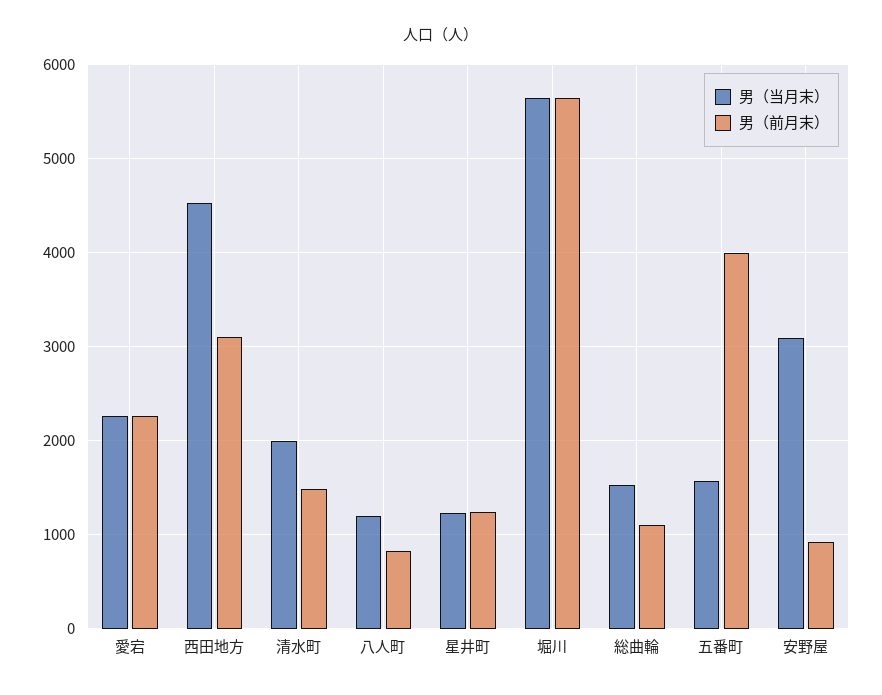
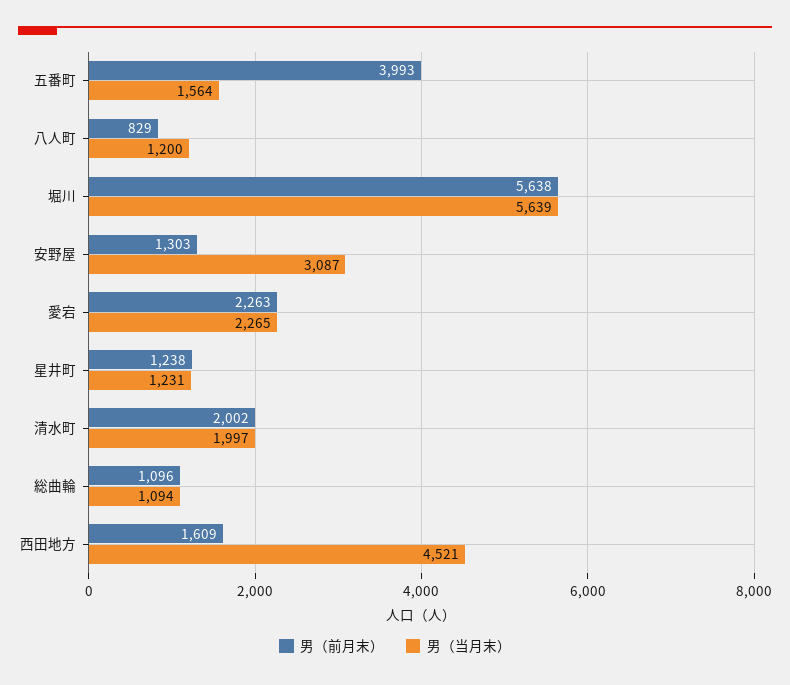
男（前月末）, 西田地方: 3100 -> 1609
男（前月末）, 清水町: 1500 -> 2002
男（当月末）, 総曲輪: 1500 -> 1094
男（前月末）, 安野屋: 900 -> 1303

